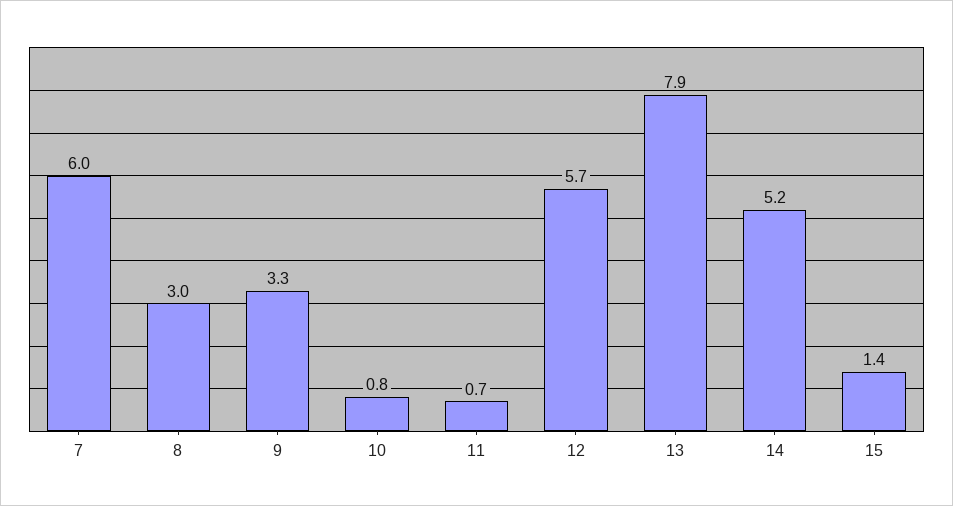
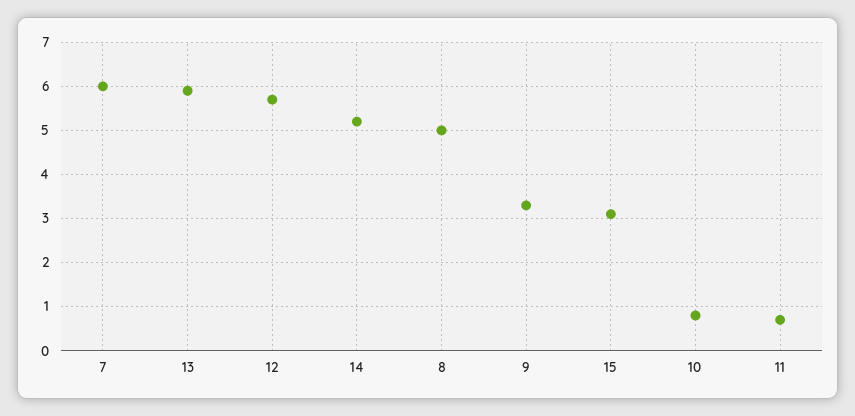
8: 3 -> 5
13: 7.9 -> 6
15: 1.4 -> 3

